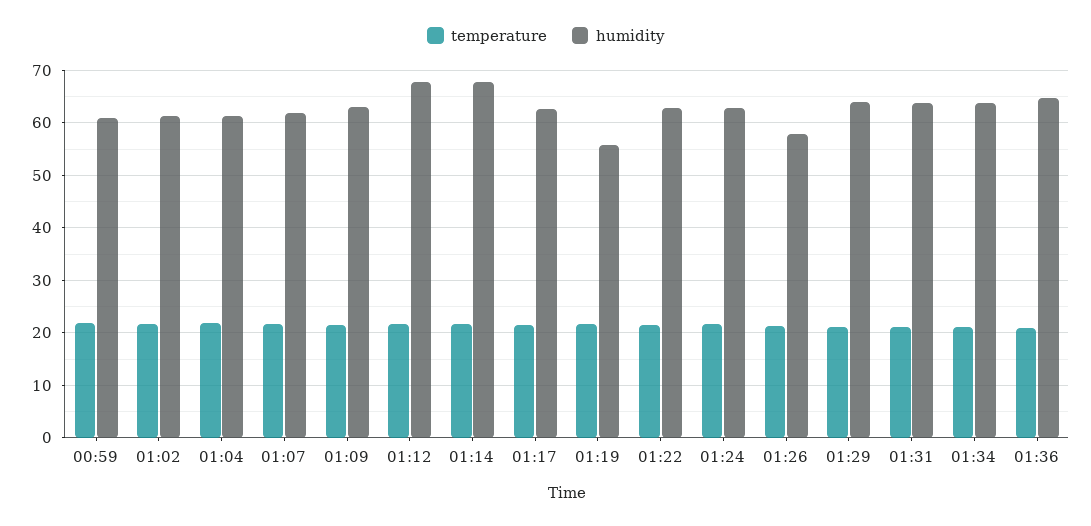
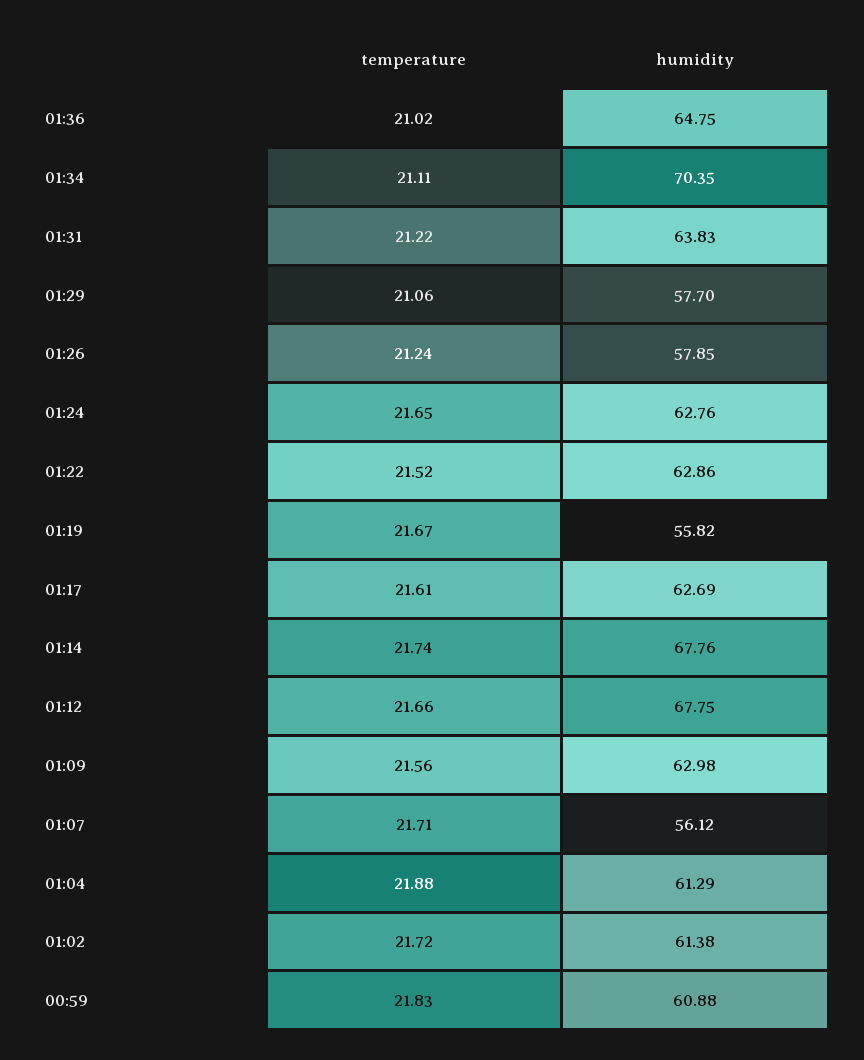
humidity, 01:07: 62 -> 56.12
humidity, 01:29: 64 -> 57.7
humidity, 01:34: 64 -> 70.35

